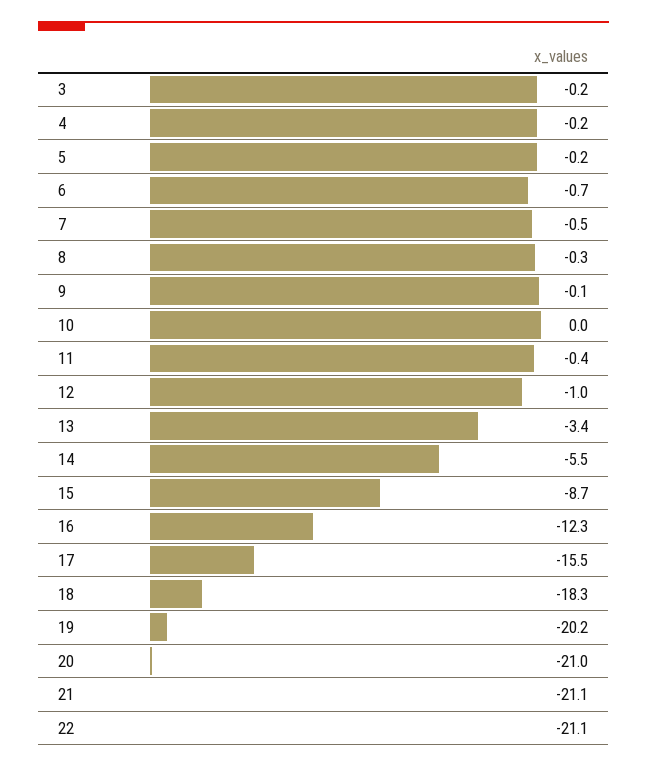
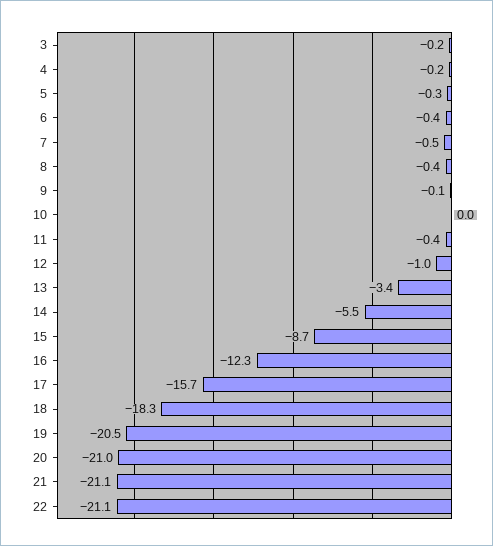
5: -0.2 -> -0.3
6: -0.7 -> -0.4
8: -0.3 -> -0.4
17: -15.5 -> -15.7
19: -20.2 -> -20.5

